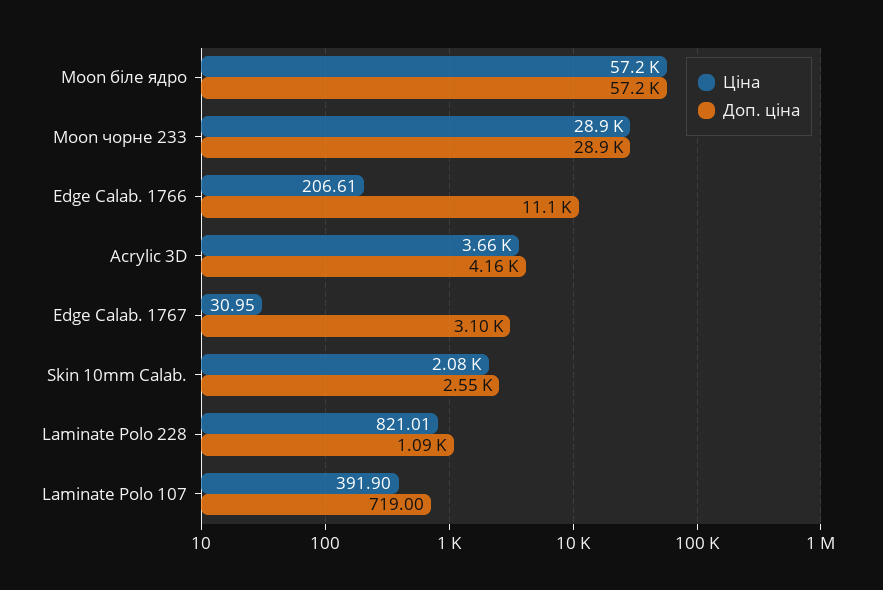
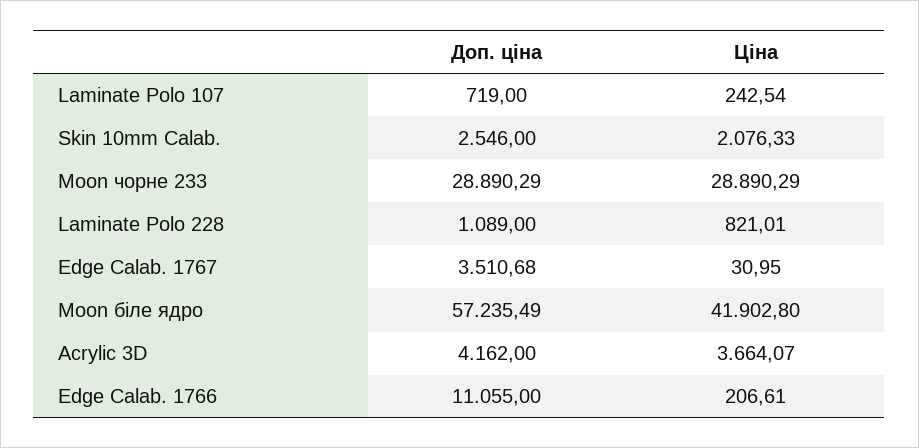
Ціна, Moon біле ядро: 57200 -> 41902.8
Доп. ціна, Edge Calab. 1767: 3100 -> 3510.68
Ціна, Laminate Polo 107: 391.9 -> 242.54

